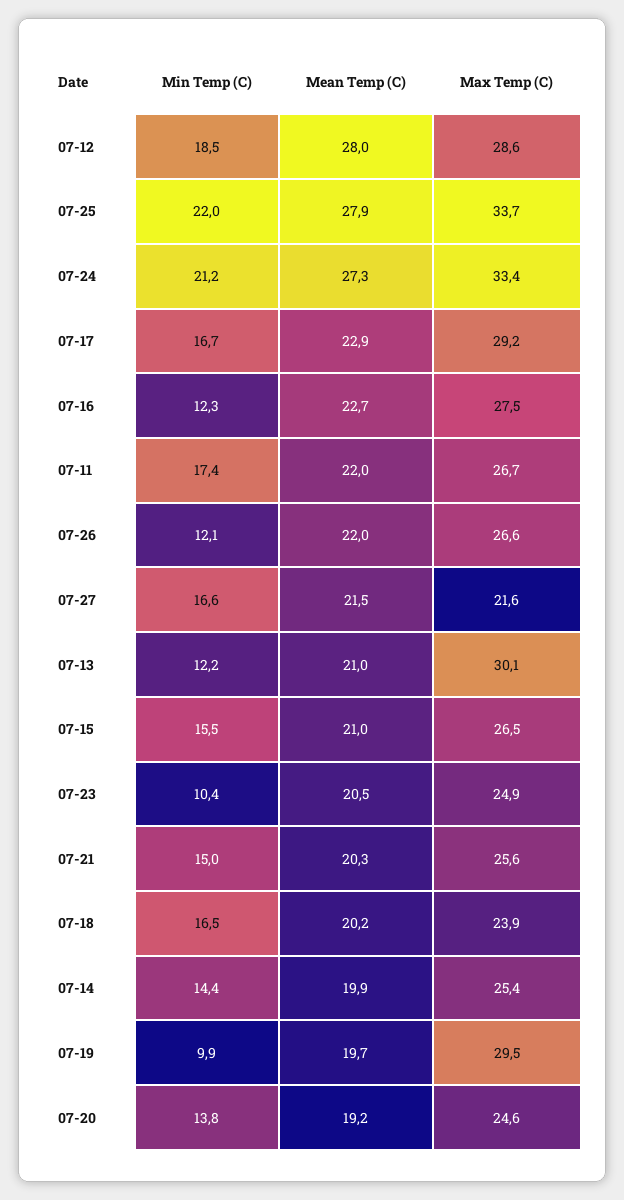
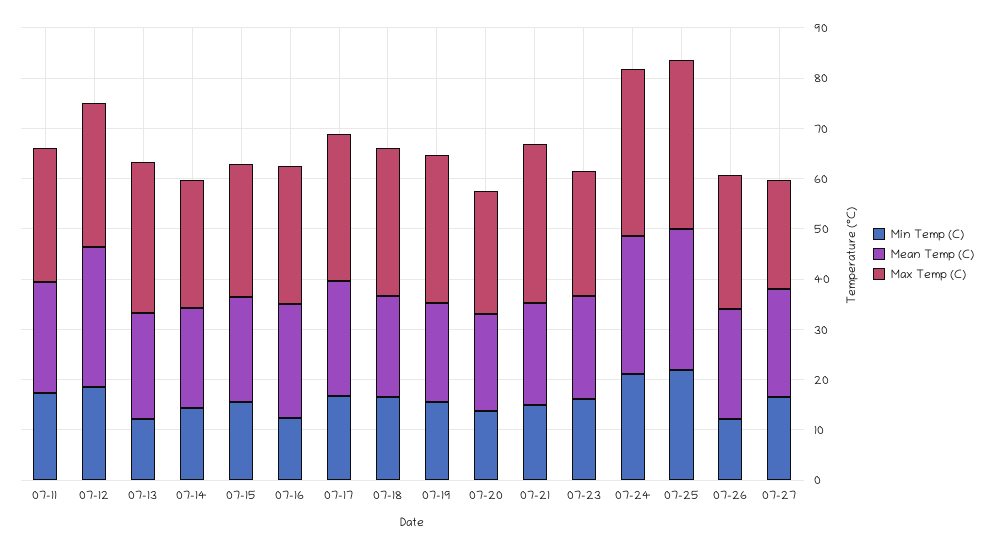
Min Temp (C), 07-23: 10.4 -> 16
Max Temp (C), 07-21: 25.6 -> 32
Max Temp (C), 07-18: 23.9 -> 30
Min Temp (C), 07-19: 9.9 -> 16

